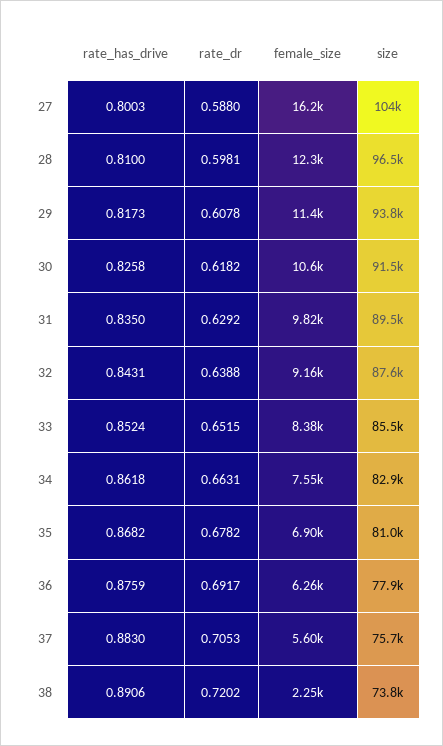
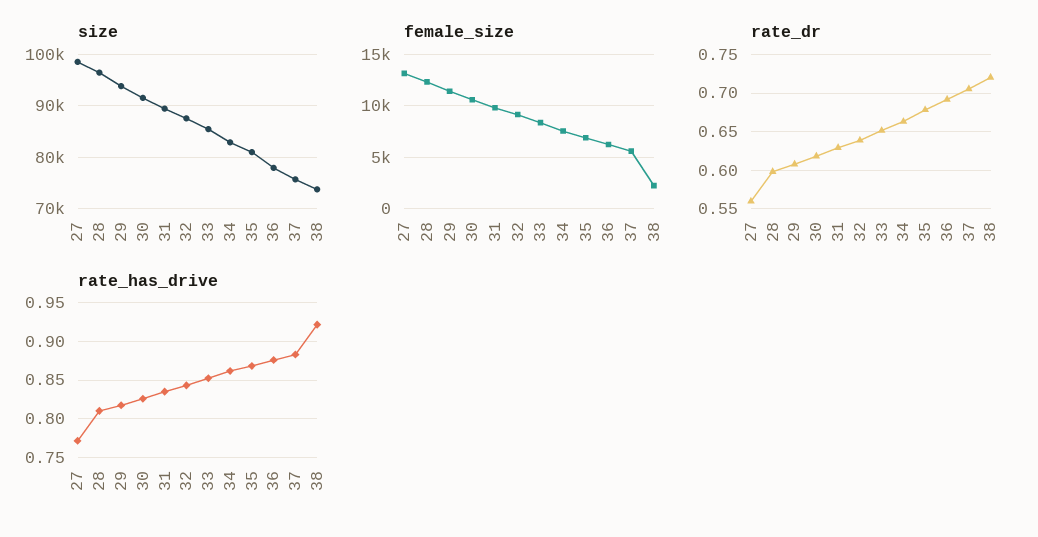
rate_has_drive, 27: 0.8003 -> 0.77
rate_dr, 27: 0.588 -> 0.56
female_size, 27: 16200 -> 13000
size, 27: 104000 -> 98000
rate_has_drive, 38: 0.8906 -> 0.92

